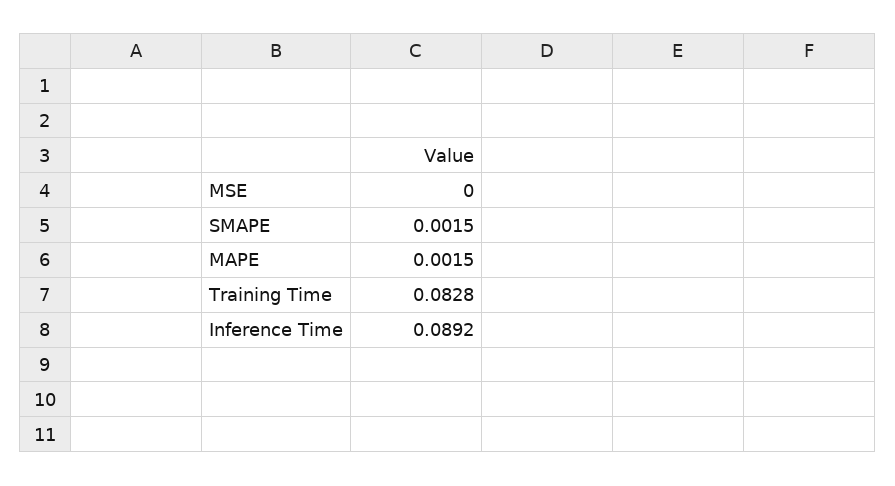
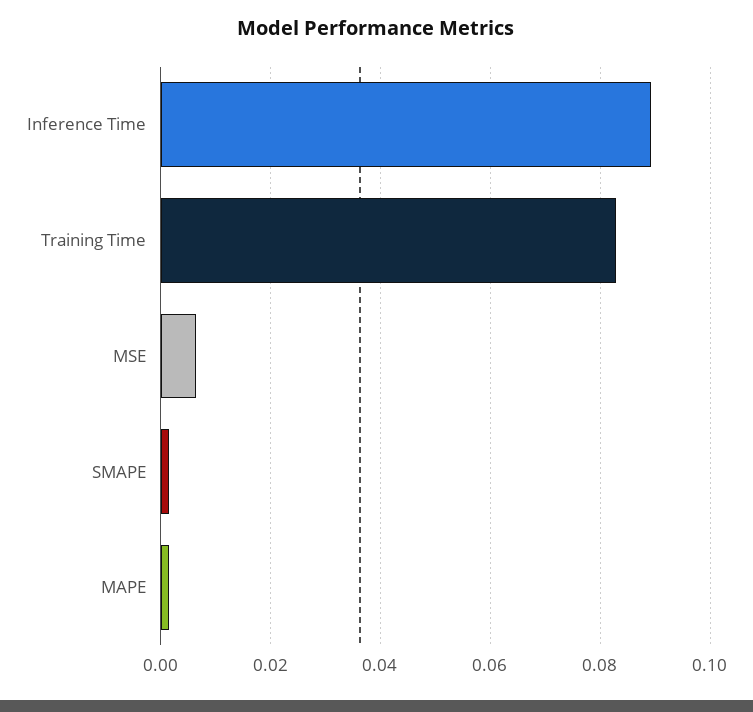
MSE: 0 -> 0.006

